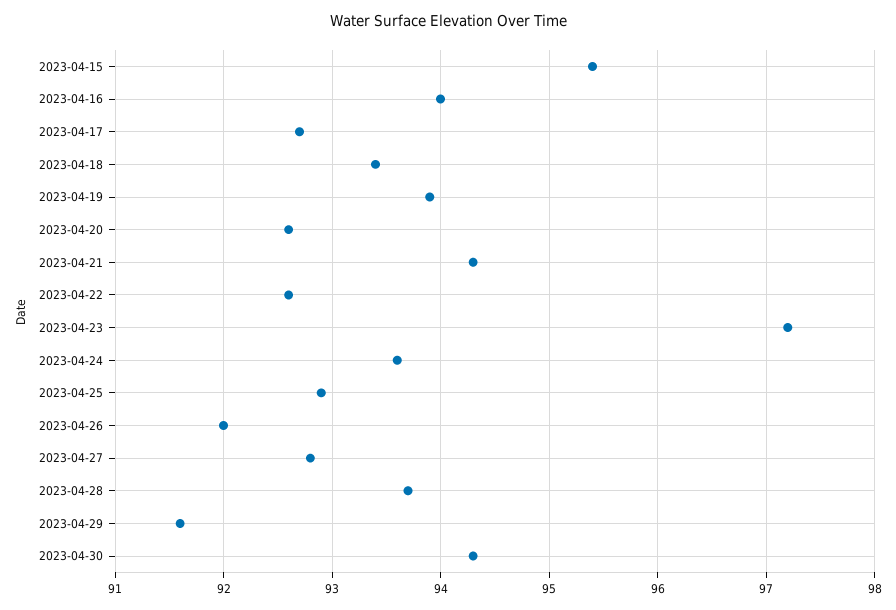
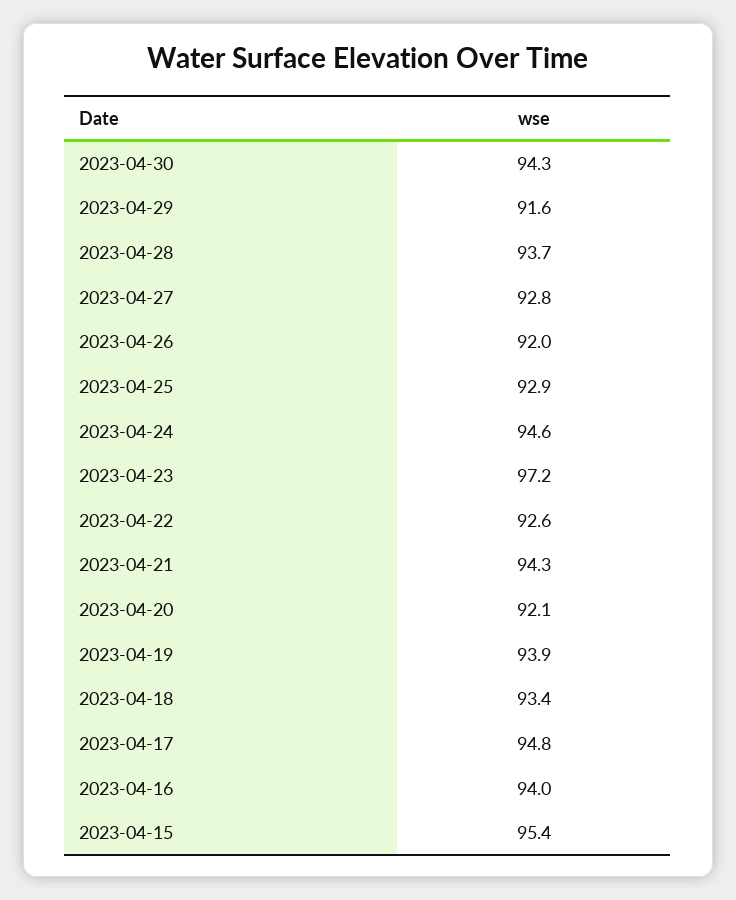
2023-04-17: 92.7 -> 94.8
2023-04-20: 92.6 -> 92.1
2023-04-24: 93.6 -> 94.6

